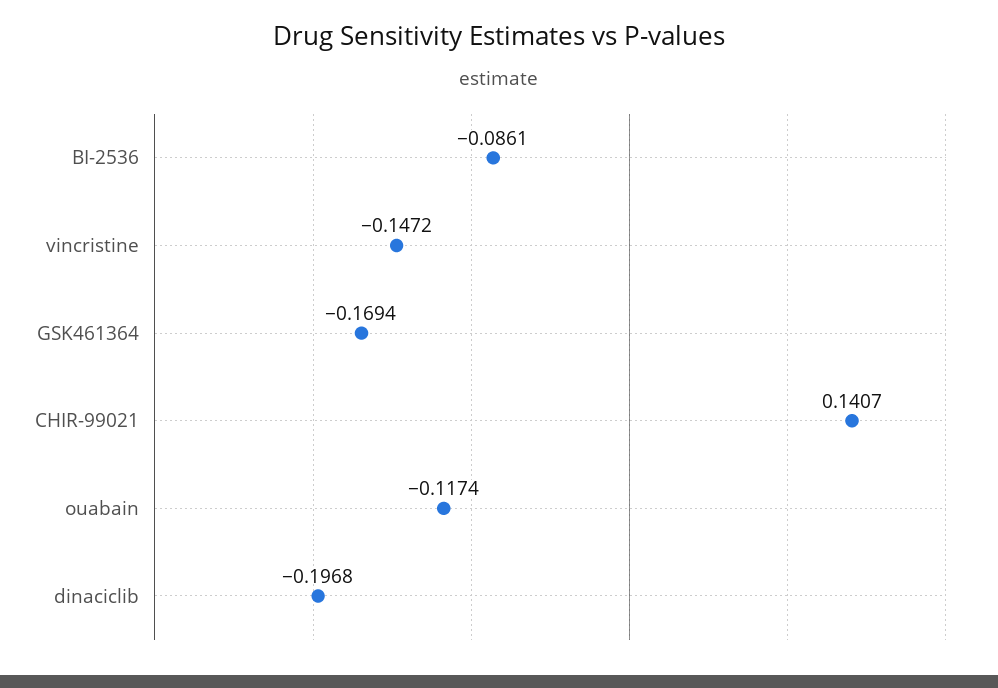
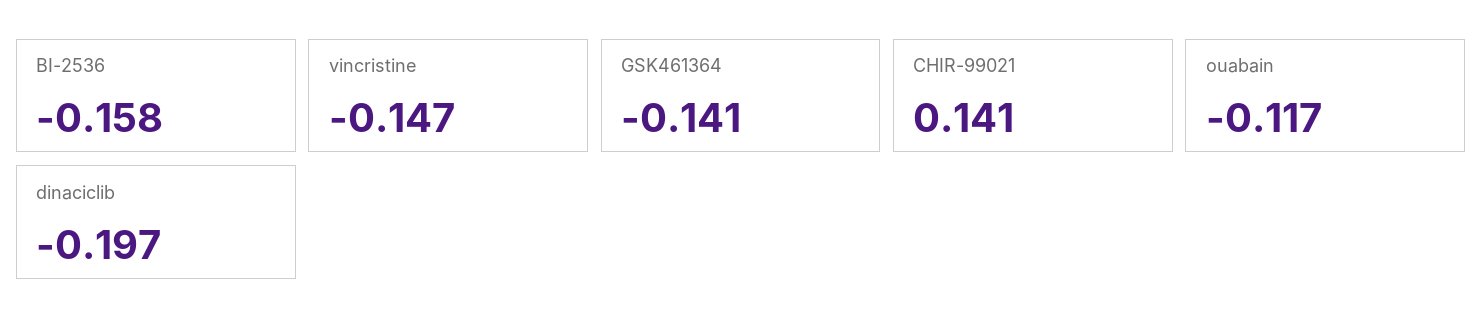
BI-2536: -0.0861 -> -0.158
GSK461364: -0.1694 -> -0.141

